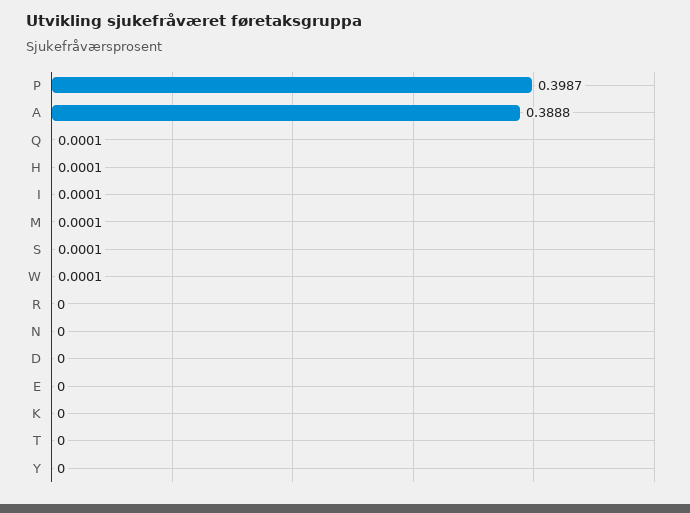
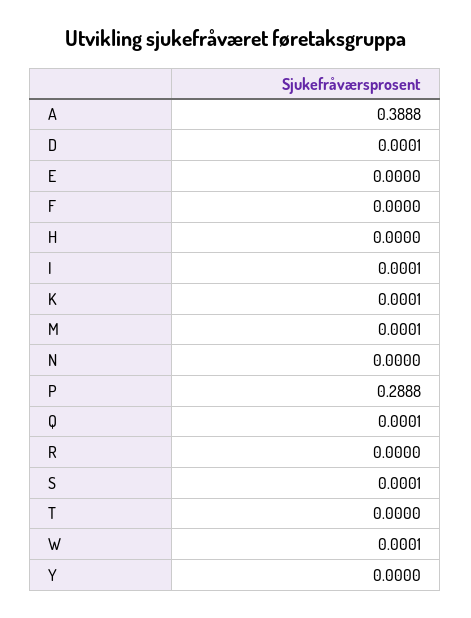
P: 0.3987 -> 0.2888
H: 0.0001 -> 0
D: 0 -> 0.0001
K: 0 -> 0.0001
F: none -> 0

